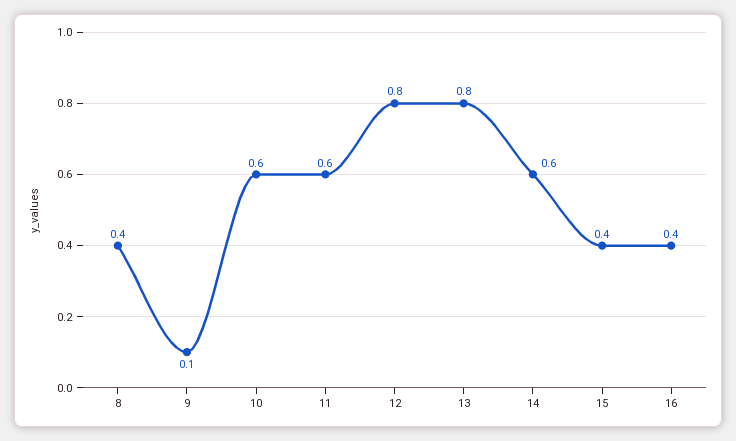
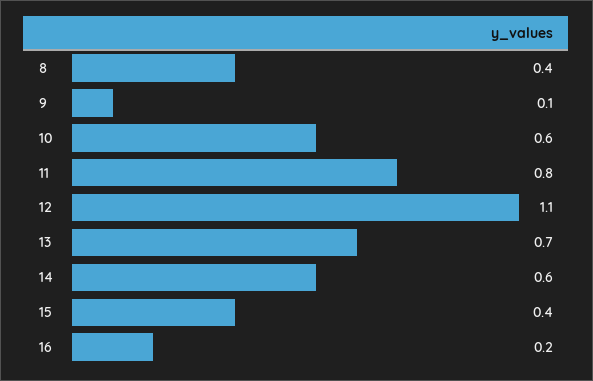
11: 0.6 -> 0.8
12: 0.8 -> 1.1
13: 0.8 -> 0.7
16: 0.4 -> 0.2

